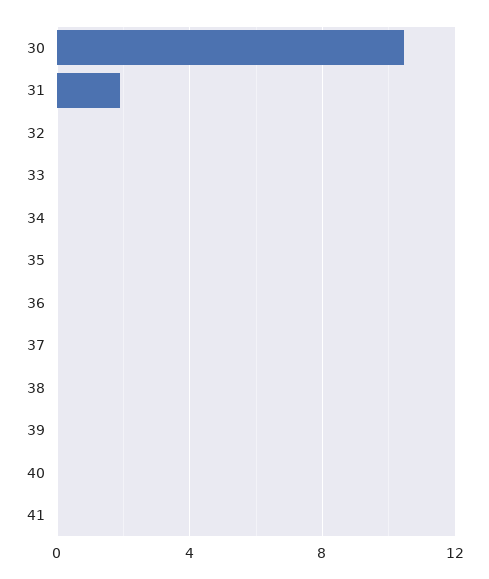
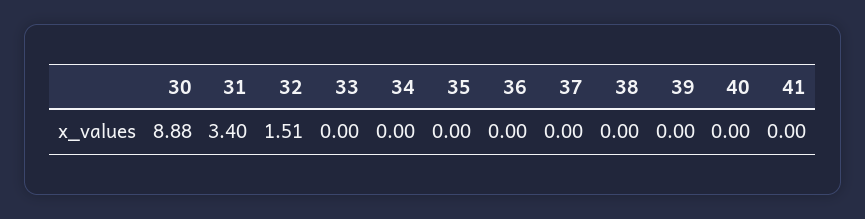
30: 10.5 -> 8.88
31: 2 -> 3.4
32: 0 -> 1.51

